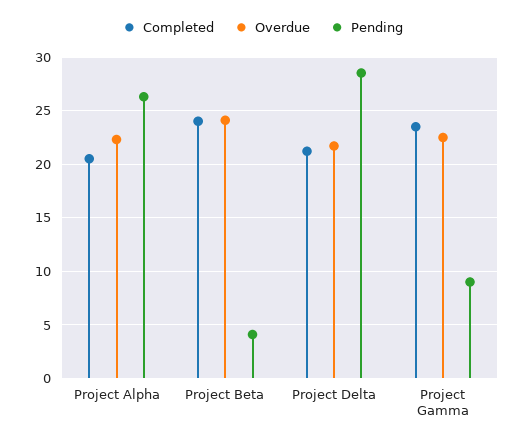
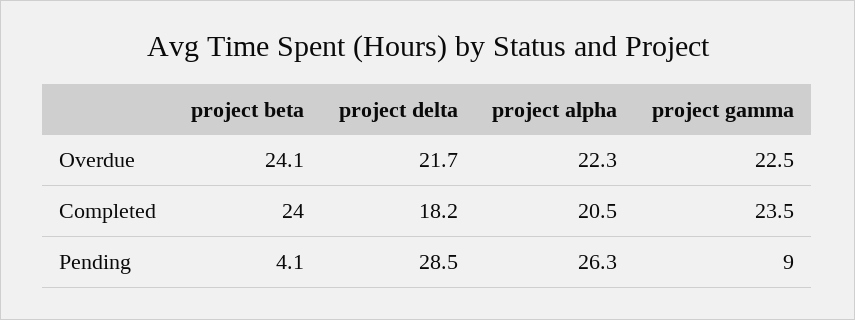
Completed, Project Delta: 21 -> 18.2

